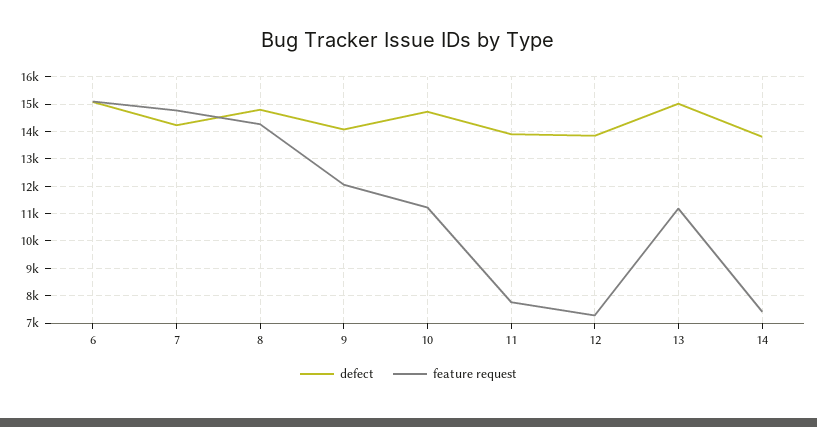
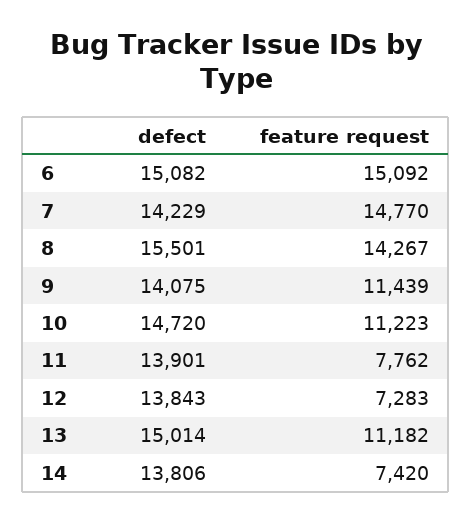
defect, 8: 14750 -> 15501
feature request, 9: 12000 -> 11439

